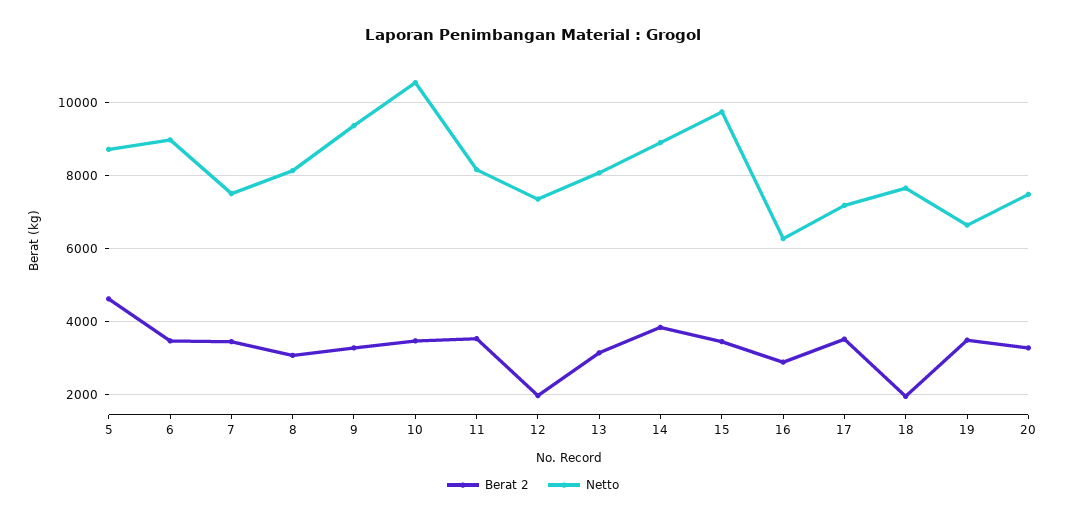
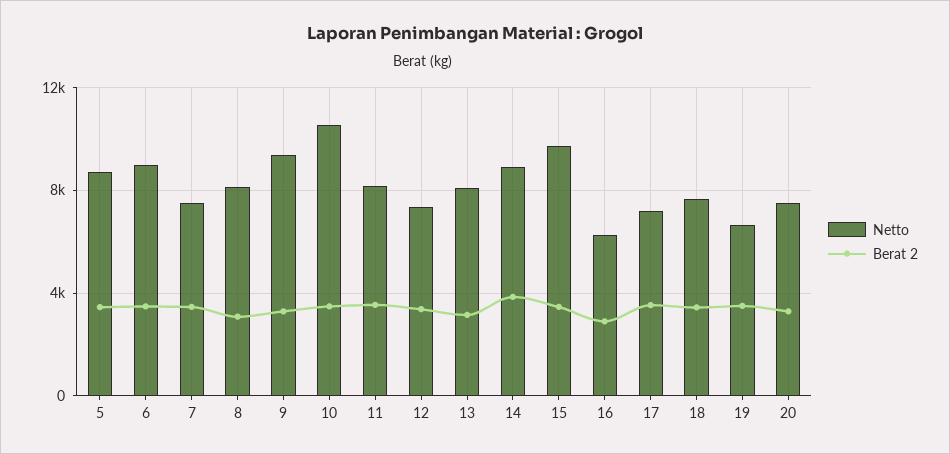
Berat 2, 5: 4600 -> 3500
Berat 2, 12: 2000 -> 3500
Berat 2, 18: 2000 -> 3500

